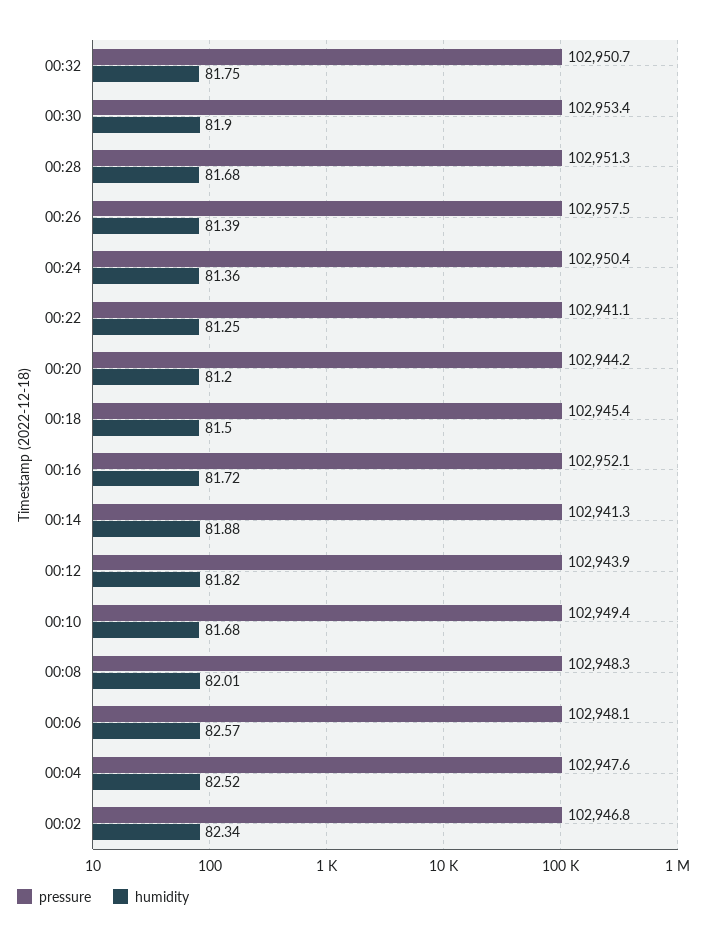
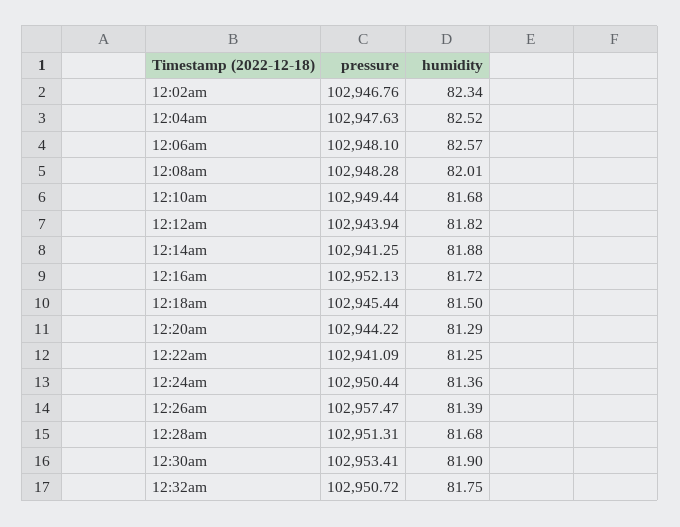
humidity, 00:20: 81.2 -> 81.29

